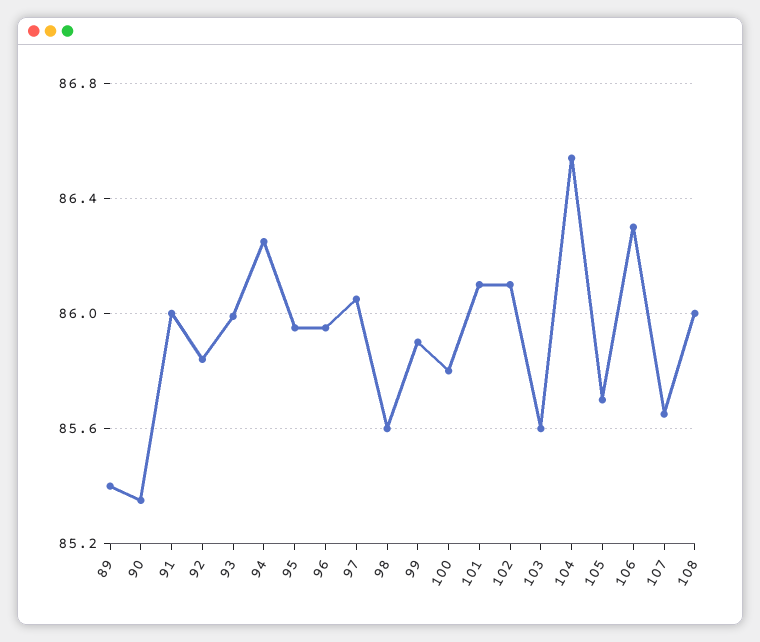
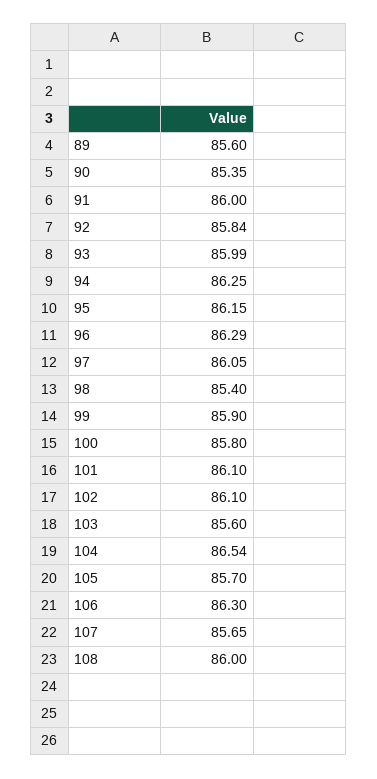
89: 85.4 -> 85.6
95: 85.95 -> 86.15
96: 85.95 -> 86.29
98: 85.6 -> 85.4

